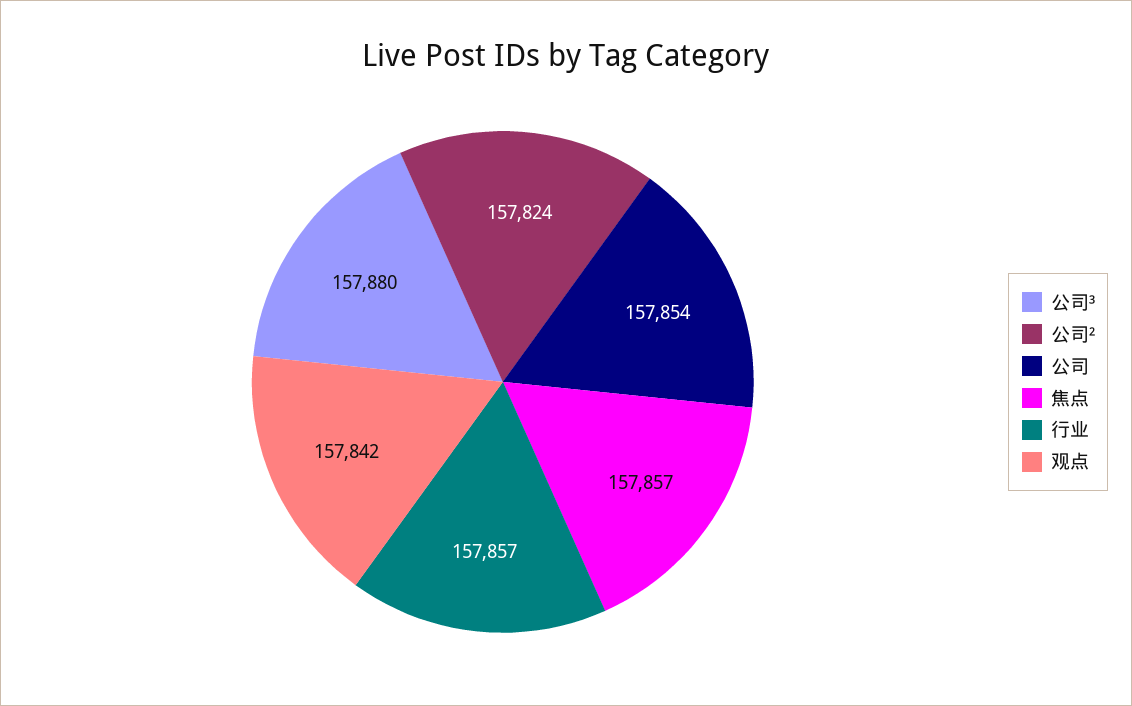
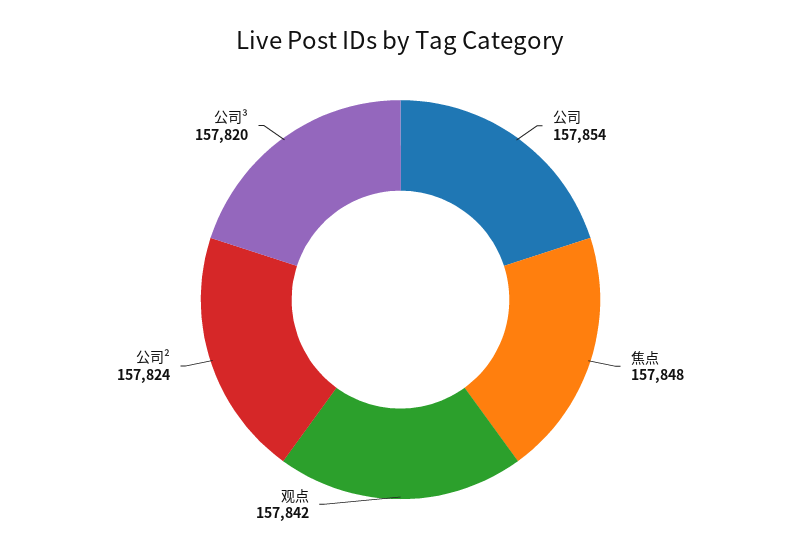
公司³: 157880 -> 157820
焦点: 157857 -> 157848
行业: 157857 -> none

